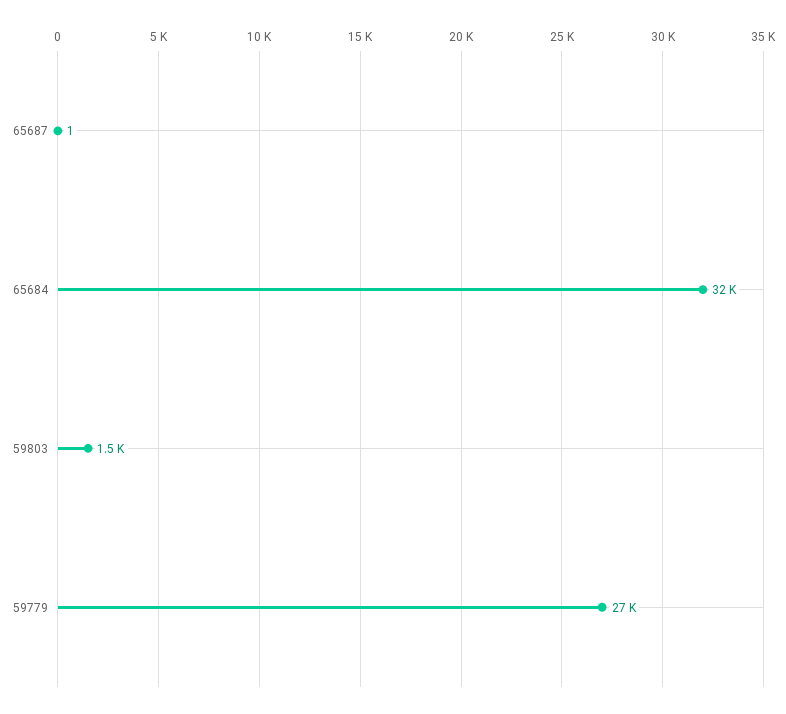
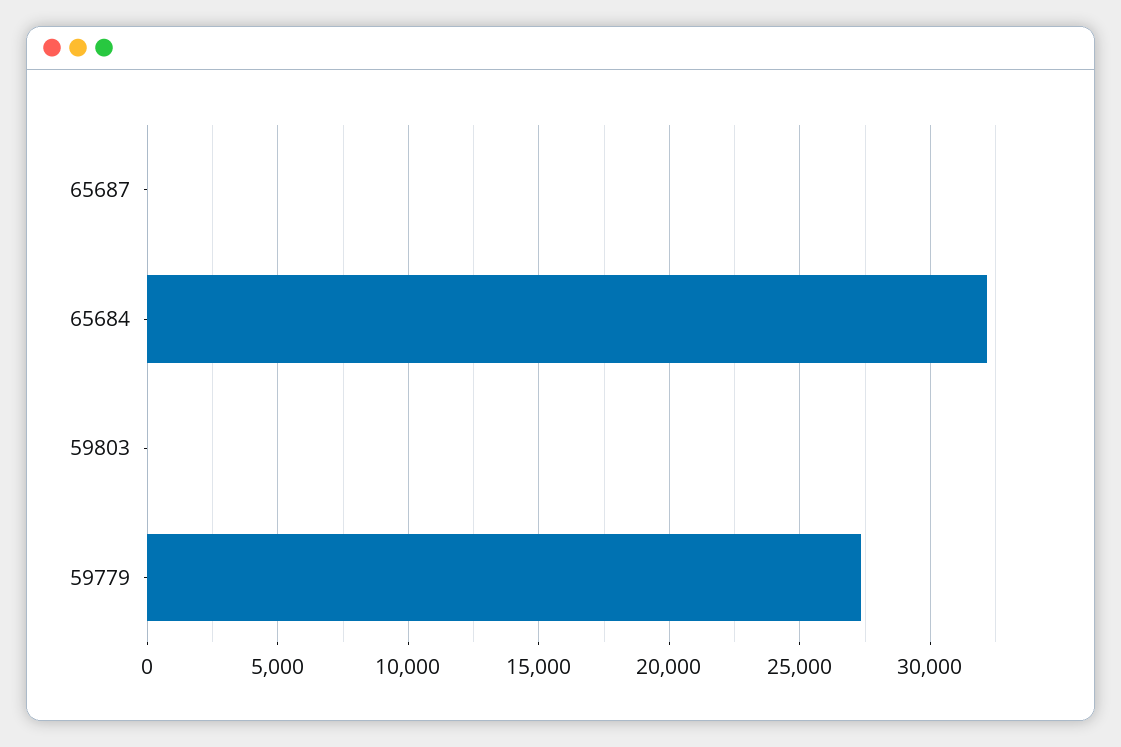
59803: 1500 -> 0

